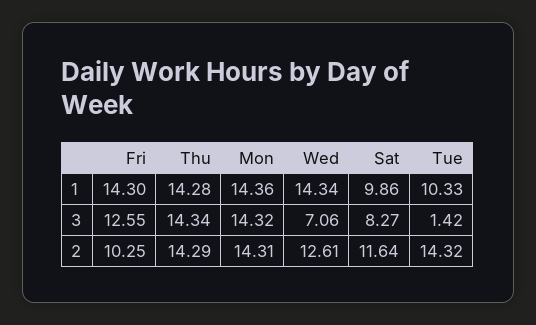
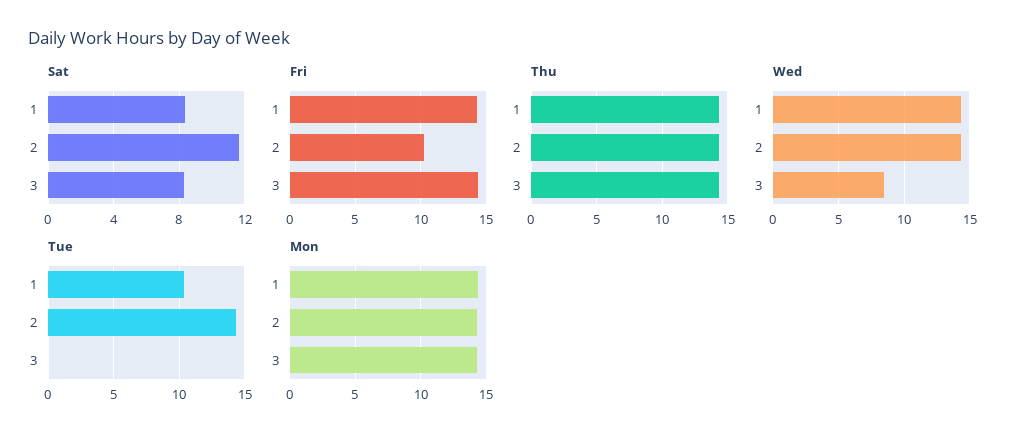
Sat, 1: 9.86 -> 8.5
Fri, 3: 12.55 -> 14.5
Wed, 3: 7.06 -> 8.5
Tue, 3: 1.42 -> 0
Wed, 2: 12.61 -> 14.5

